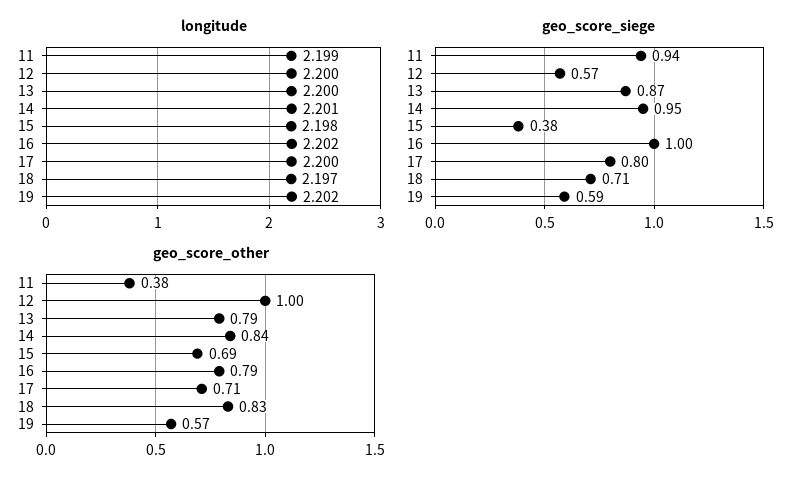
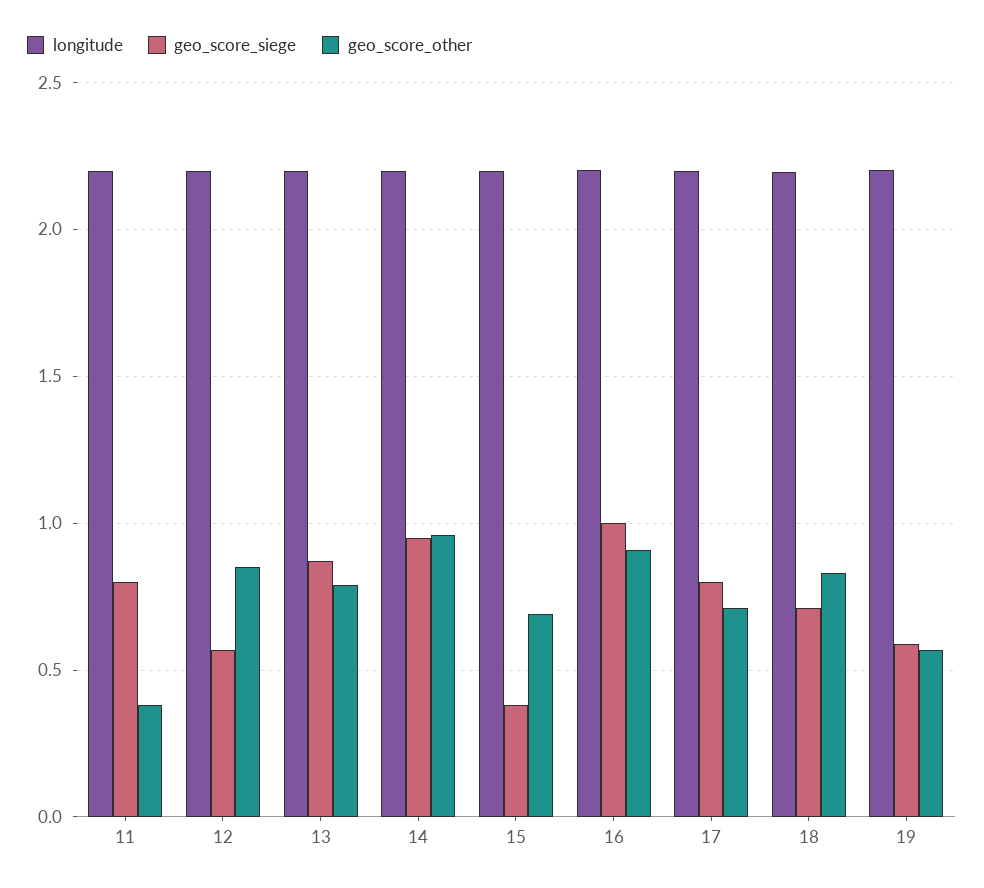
geo_score_siege, 11: 0.94 -> 0.8
geo_score_other, 12: 1 -> 0.85
geo_score_other, 14: 0.84 -> 0.95
geo_score_other, 16: 0.79 -> 0.9

